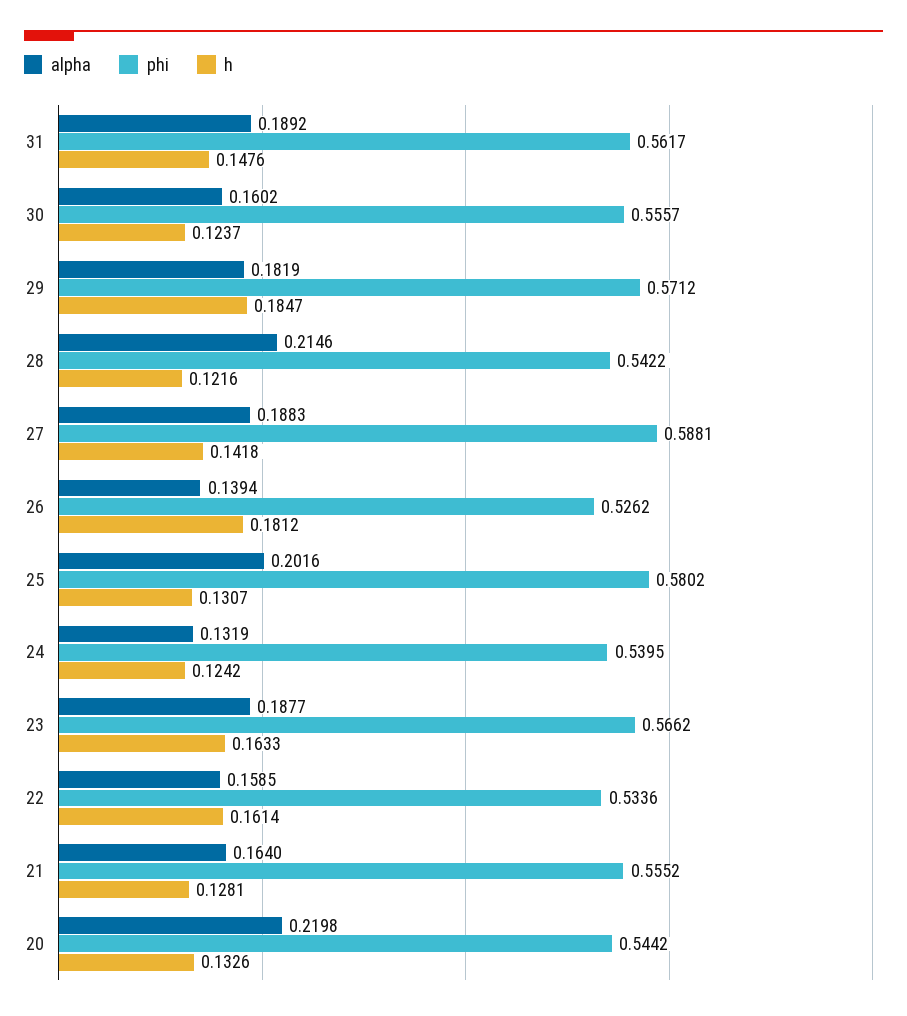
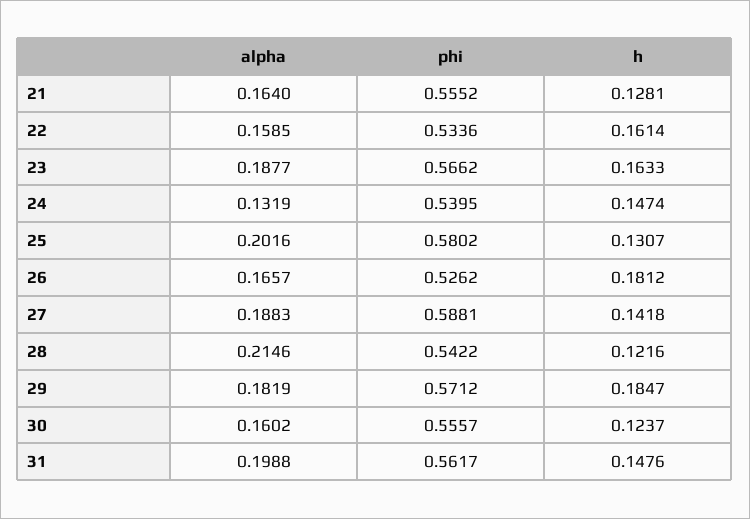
alpha, 31: 0.1892 -> 0.1988
alpha, 26: 0.1394 -> 0.1657
h, 24: 0.1242 -> 0.1474
alpha, 20: 0.2198 -> none
phi, 20: 0.5442 -> none
h, 20: 0.1326 -> none

